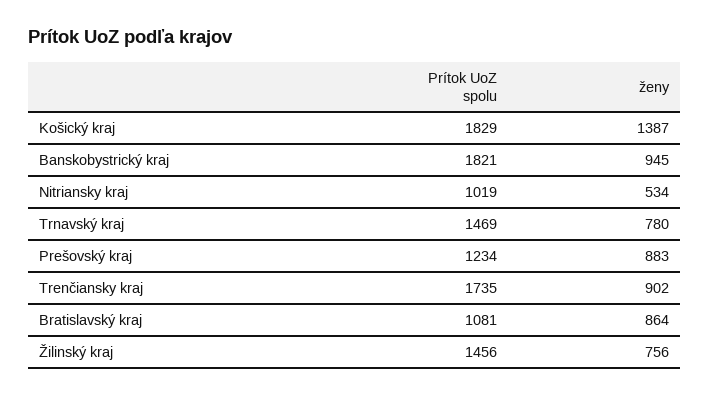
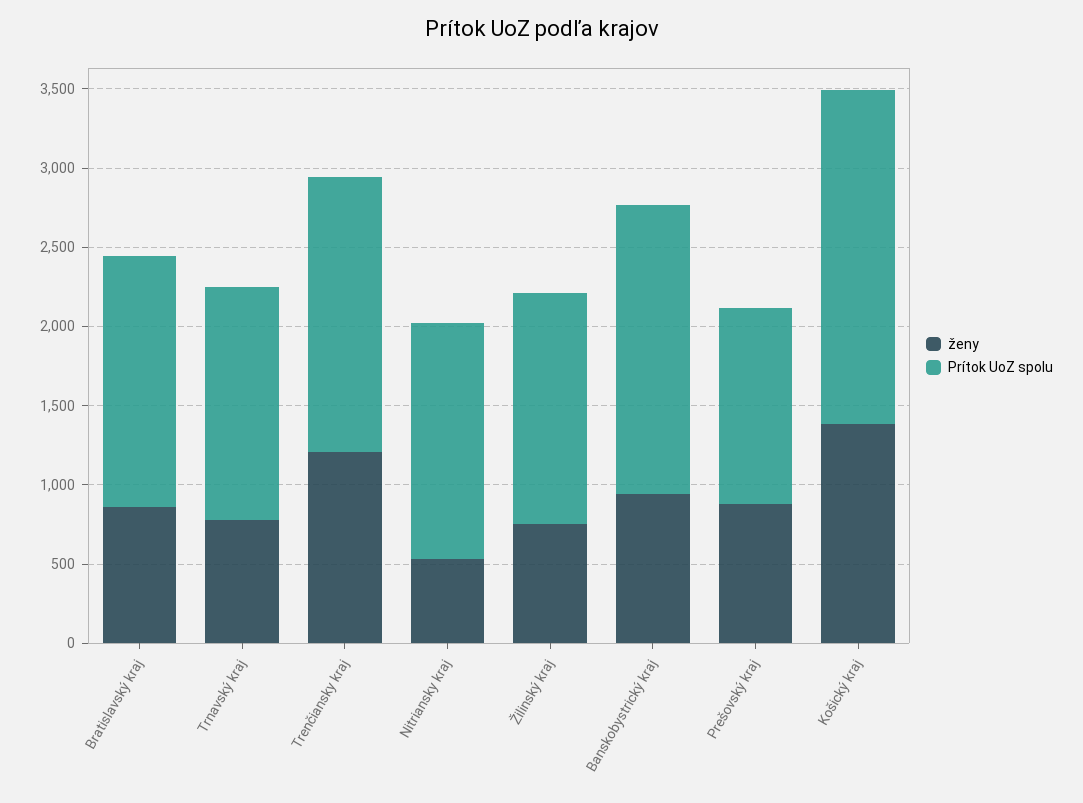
Prítok UoZ spolu, Košický kraj: 1829 -> 2100
Prítok UoZ spolu, Nitriansky kraj: 1019 -> 1500
ženy, Trenčiansky kraj: 902 -> 1200
Prítok UoZ spolu, Bratislavský kraj: 1081 -> 1600

